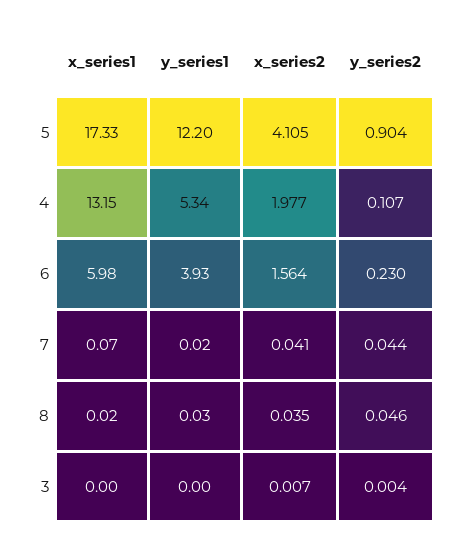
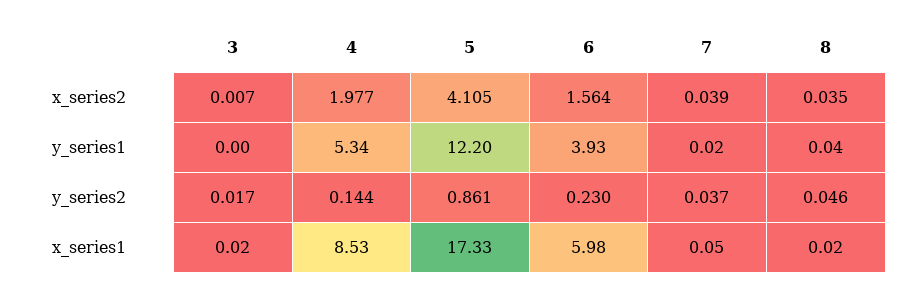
y_series2, 5: 0.904 -> 0.861
x_series1, 4: 13.15 -> 8.53
y_series2, 4: 0.107 -> 0.144
x_series1, 7: 0.07 -> 0.05
x_series2, 7: 0.041 -> 0.039
y_series2, 7: 0.044 -> 0.037
y_series1, 8: 0.03 -> 0.04
x_series1, 3: 0 -> 0.02
y_series2, 3: 0.004 -> 0.017

